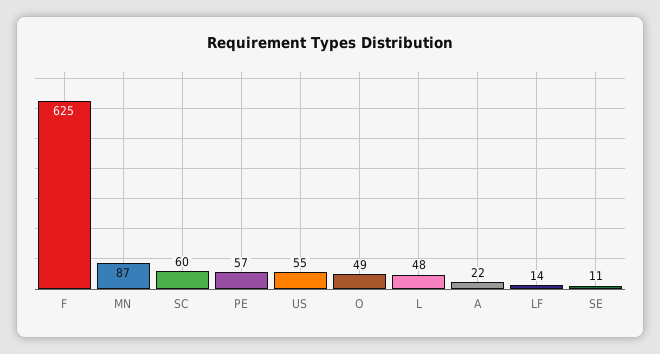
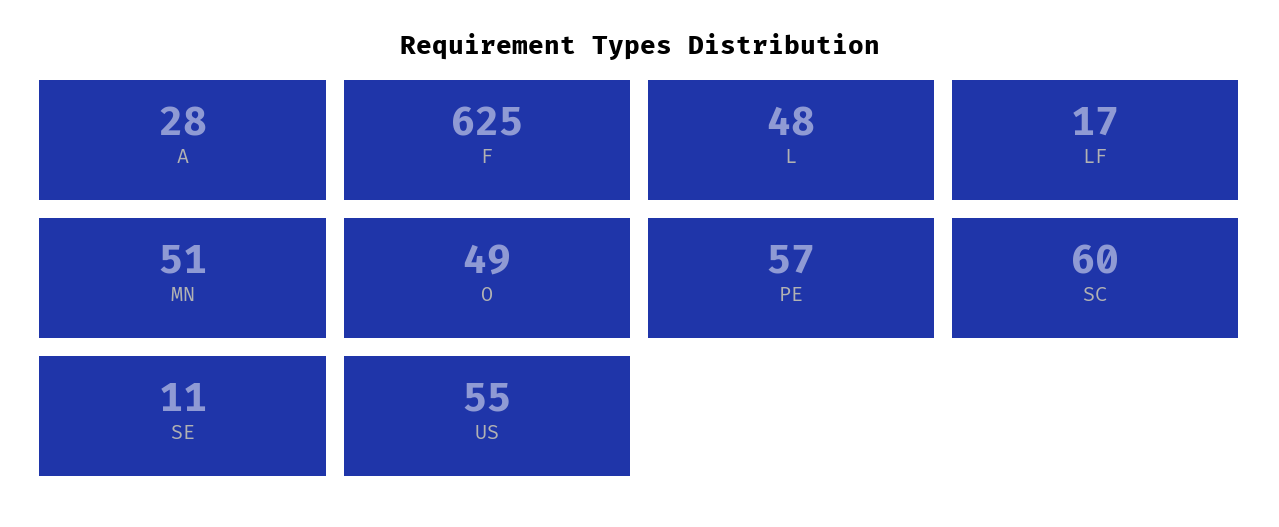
MN: 87 -> 51
A: 22 -> 28
LF: 14 -> 17

